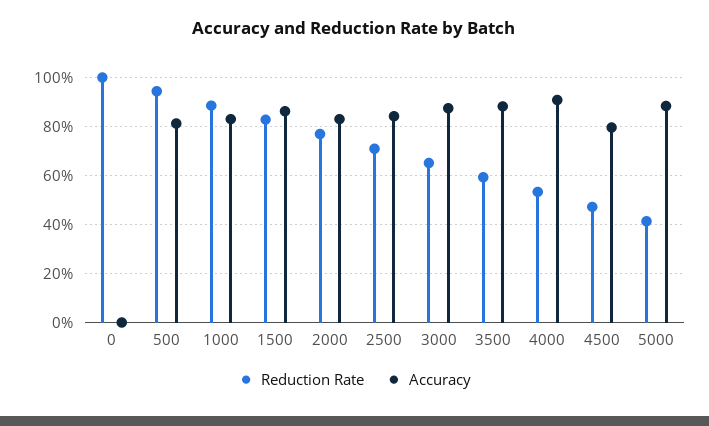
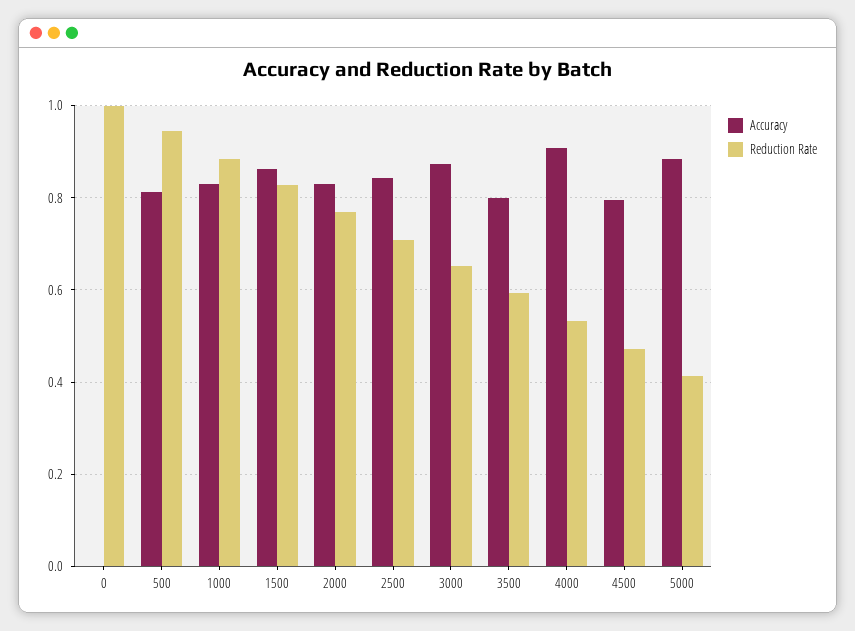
Accuracy, 3500: 0.875 -> 0.8

